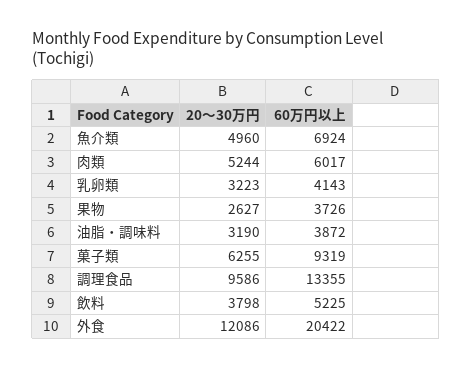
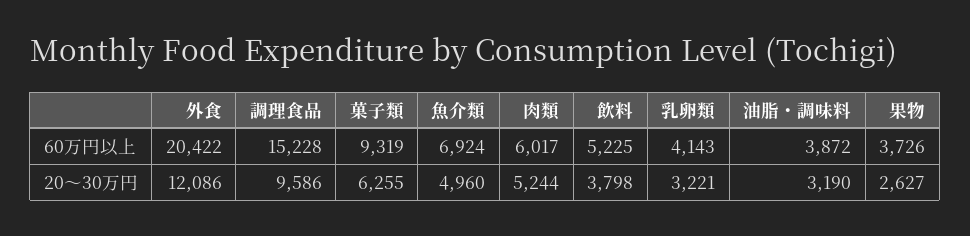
20～30万円, 乳卵類: 3223 -> 3221
60万円以上, 調理食品: 13355 -> 15228

